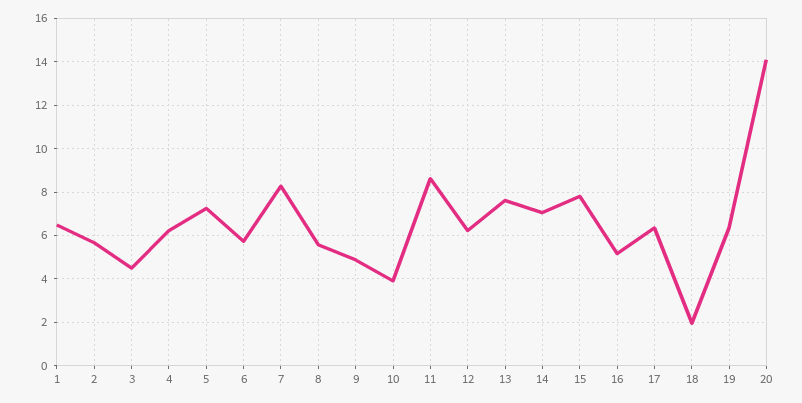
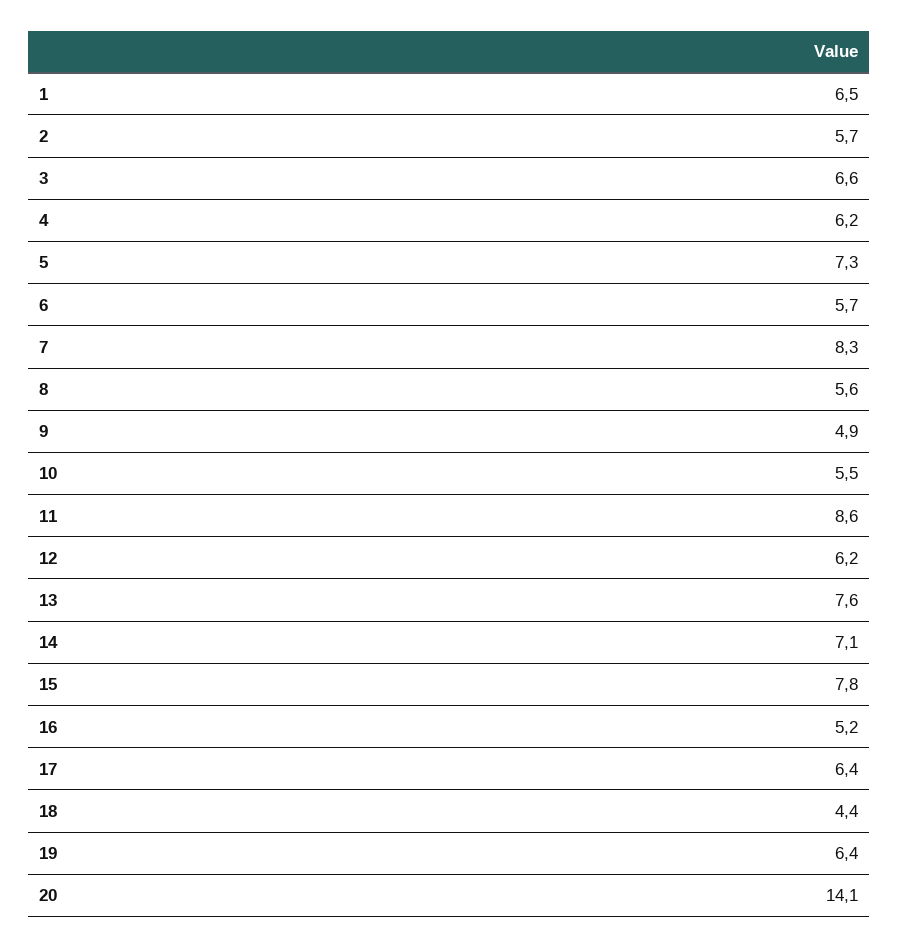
3: 4.5 -> 6.6
10: 4 -> 5.5
18: 2 -> 4.4

